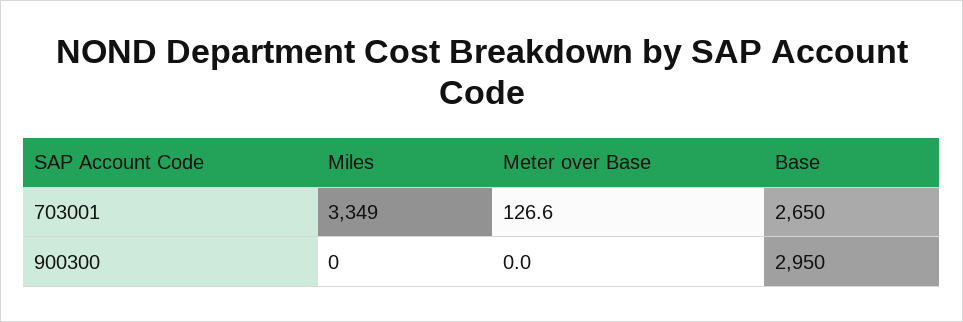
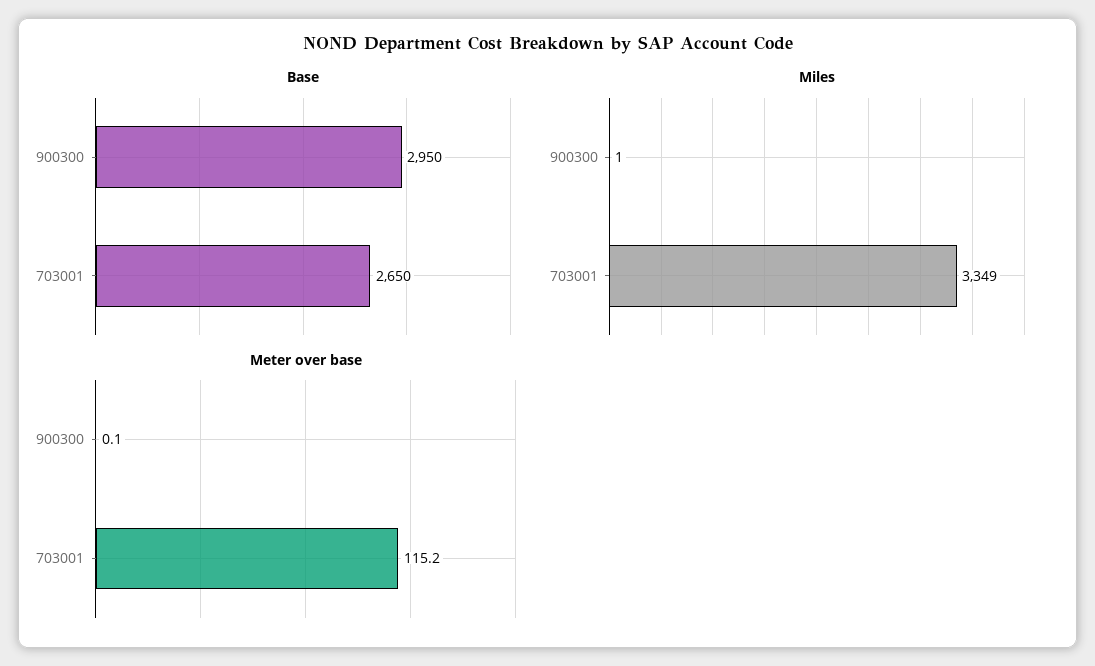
Meter over Base, 703001: 126.6 -> 115.2
Miles, 900300: 0 -> 1
Meter over Base, 900300: 0 -> 0.1

